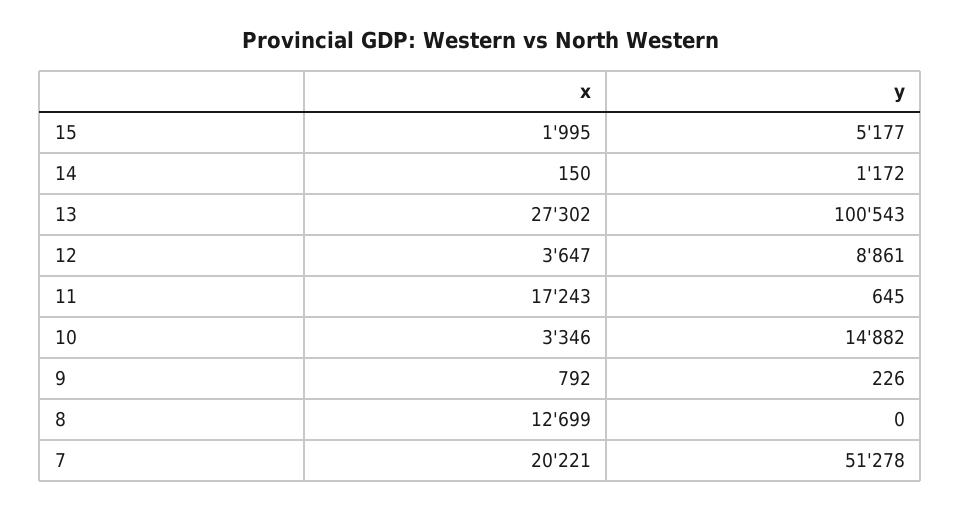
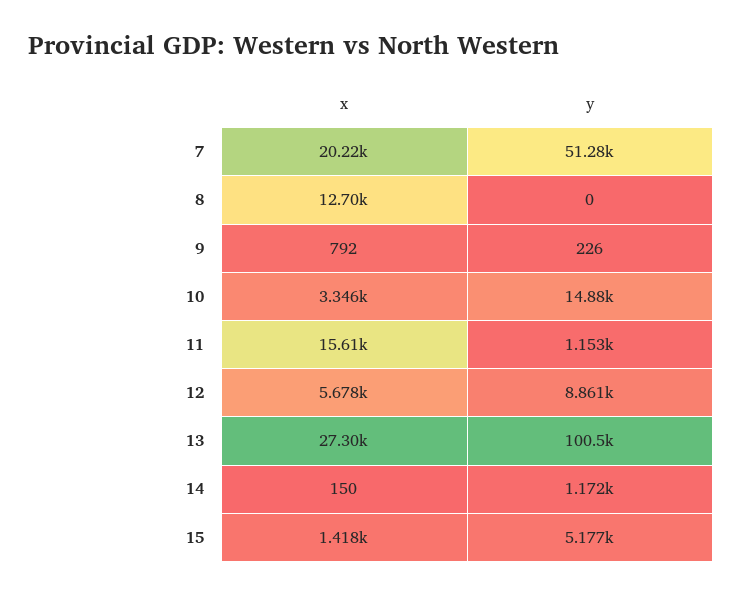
x, 15: 1995 -> 1418
x, 12: 3647 -> 5678
x, 11: 17243 -> 15610
y, 11: 645 -> 1153

